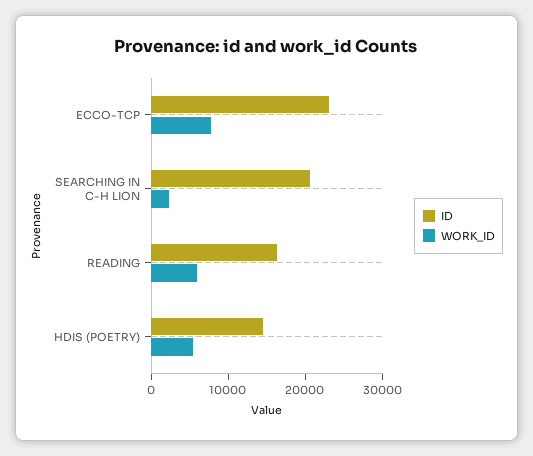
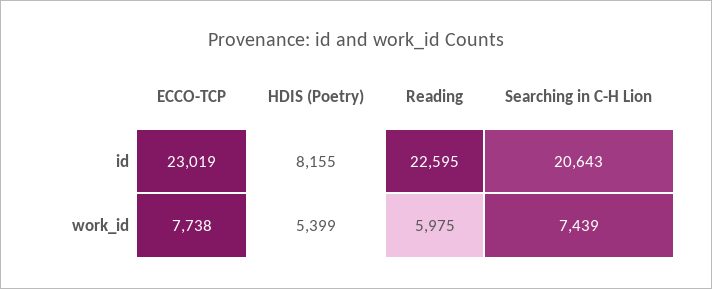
WORK_ID, SEARCHING IN C-H LION: 2000 -> 7439
ID, READING: 16000 -> 22595
ID, HDIS (POETRY): 14000 -> 8155

